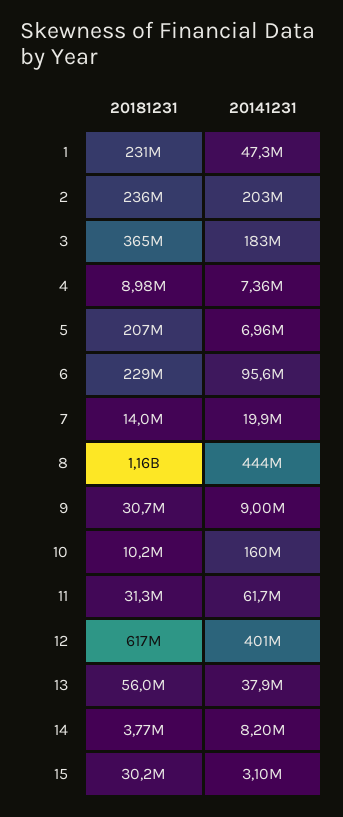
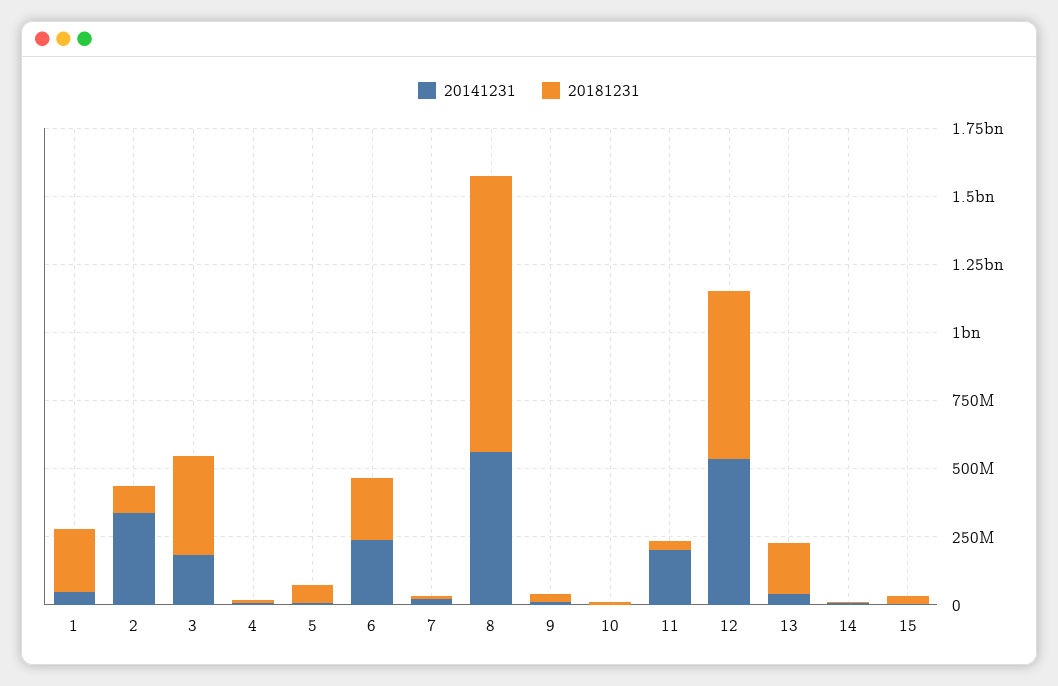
20181231, 2: 236000000 -> 100000000
20141231, 2: 203000000 -> 350000000
20181231, 5: 207000000 -> 50000000
20141231, 6: 95600000 -> 250000000
20181231, 8: 1160000000 -> 1000000000
20141231, 8: 444000000 -> 550000000
20141231, 10: 160000000 -> 0
20141231, 11: 61700000 -> 200000000
20141231, 12: 401000000 -> 550000000
20181231, 13: 56000000 -> 200000000

